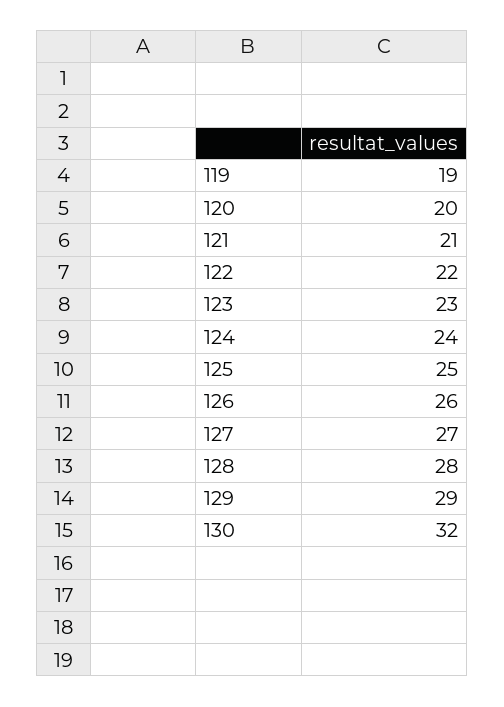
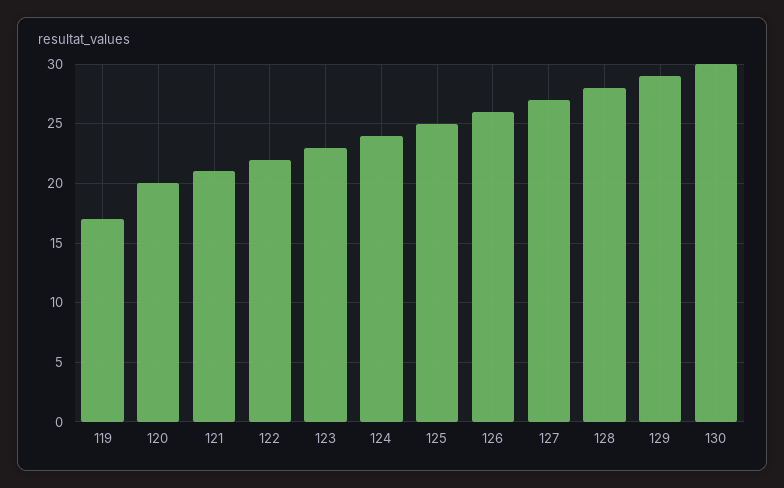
119: 19 -> 17
130: 32 -> 30

